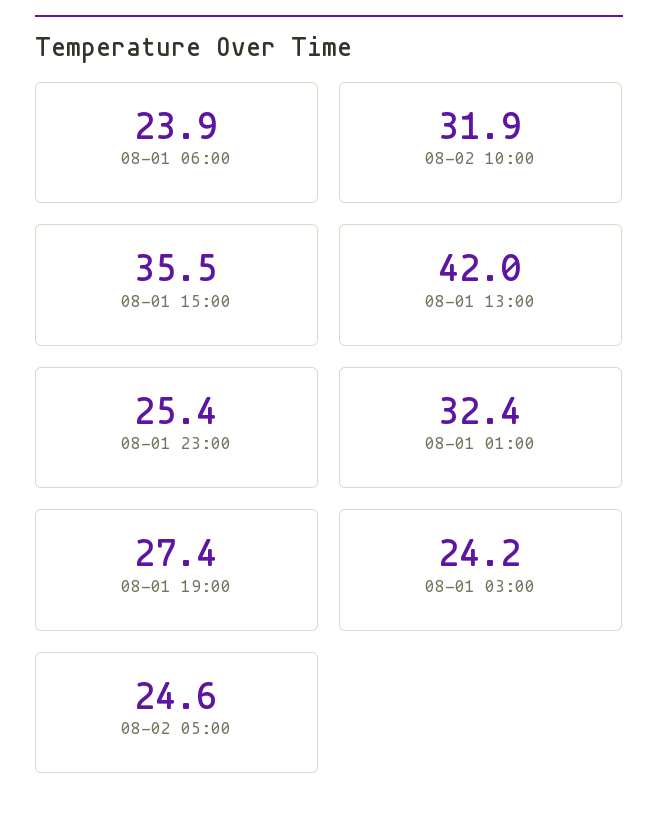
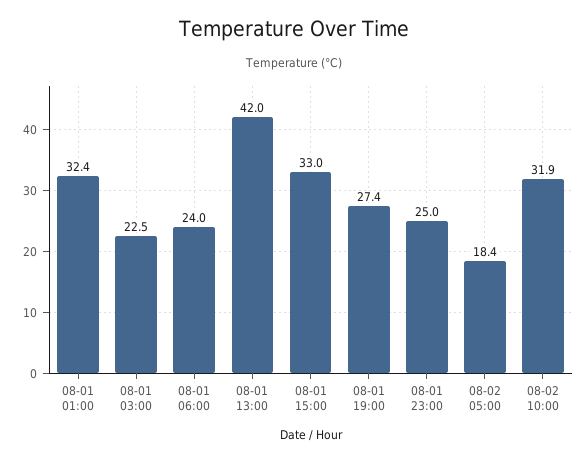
08-01 06:00: 23.9 -> 24
08-01 15:00: 35.5 -> 33
08-01 23:00: 25.4 -> 25
08-01 03:00: 24.2 -> 22.5
08-02 05:00: 24.6 -> 18.4

